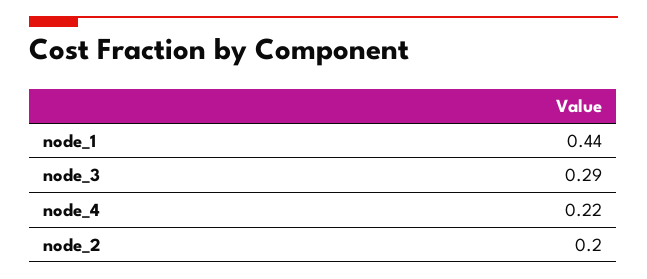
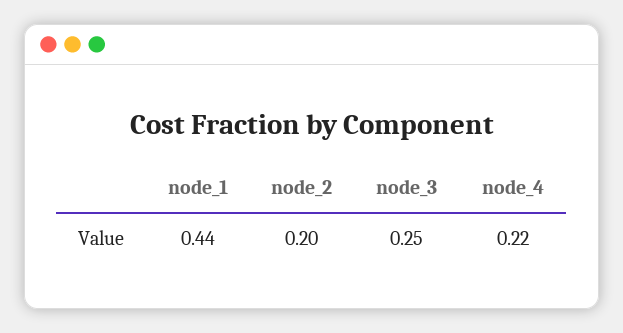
node_3: 0.29 -> 0.25

